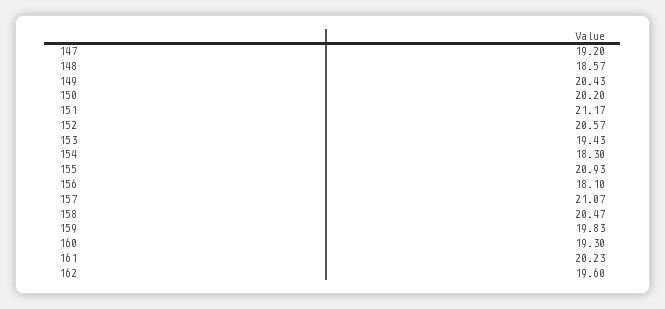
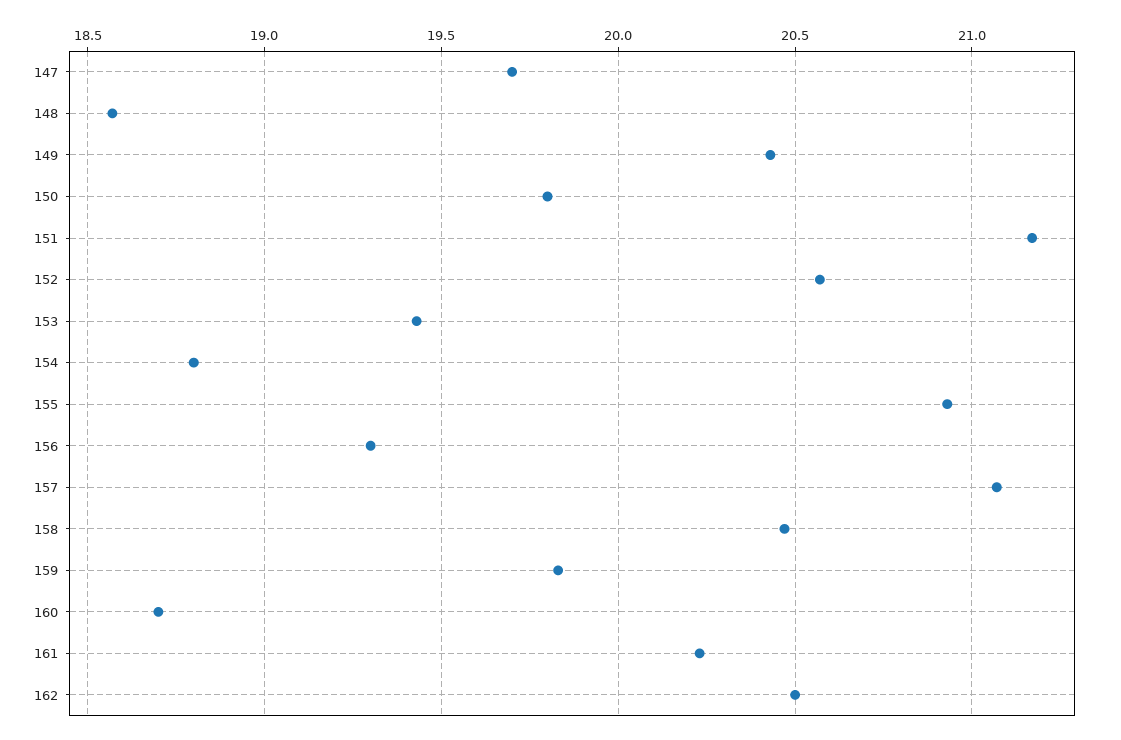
147: 19.2 -> 19.7
150: 20.2 -> 19.8
154: 18.3 -> 18.8
156: 18.1 -> 19.3
160: 19.3 -> 18.7
162: 19.6 -> 20.5

